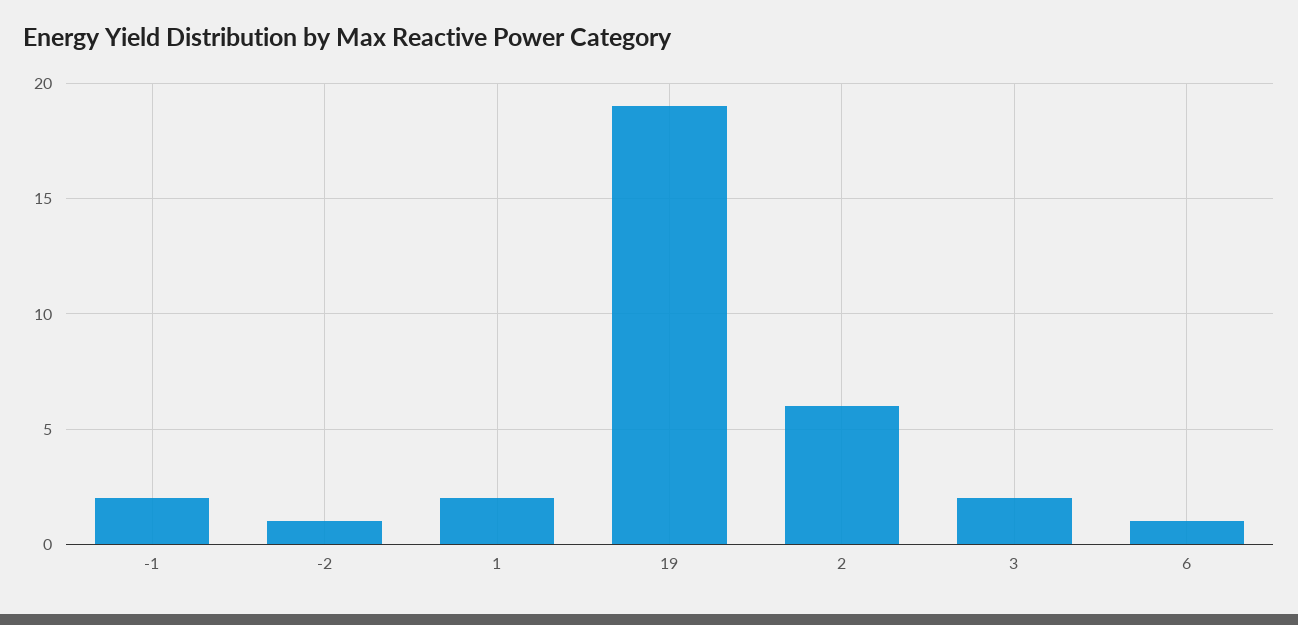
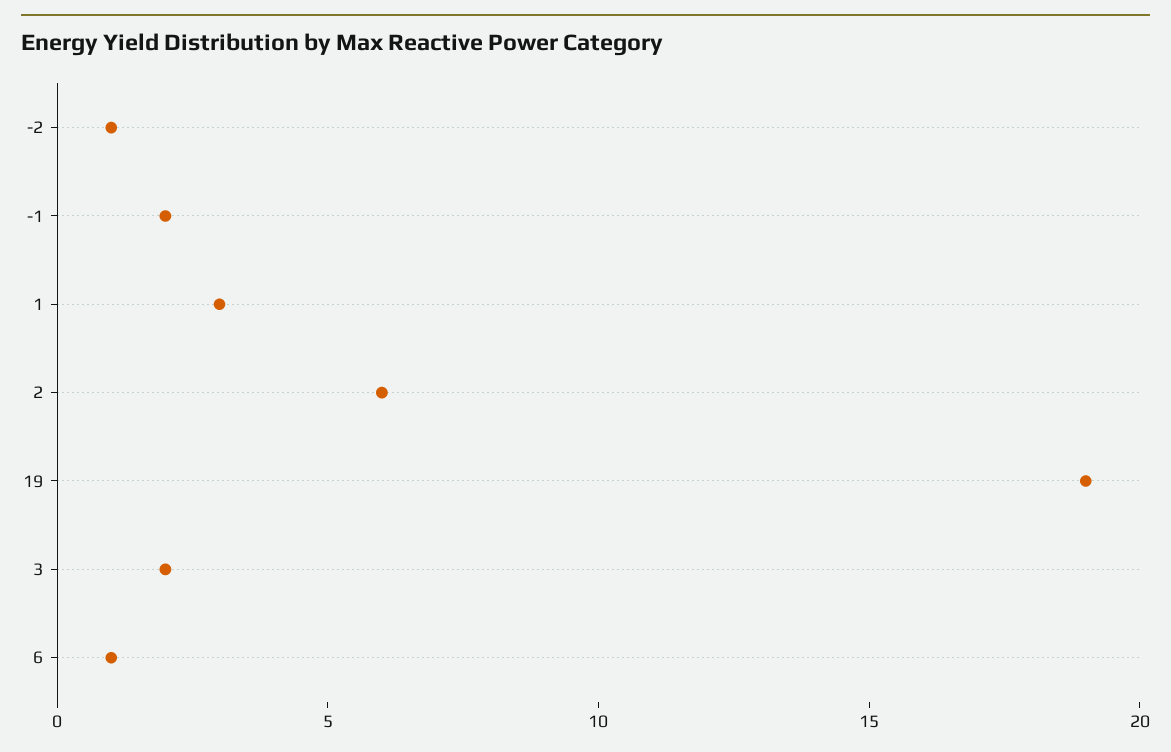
1: 2 -> 3

